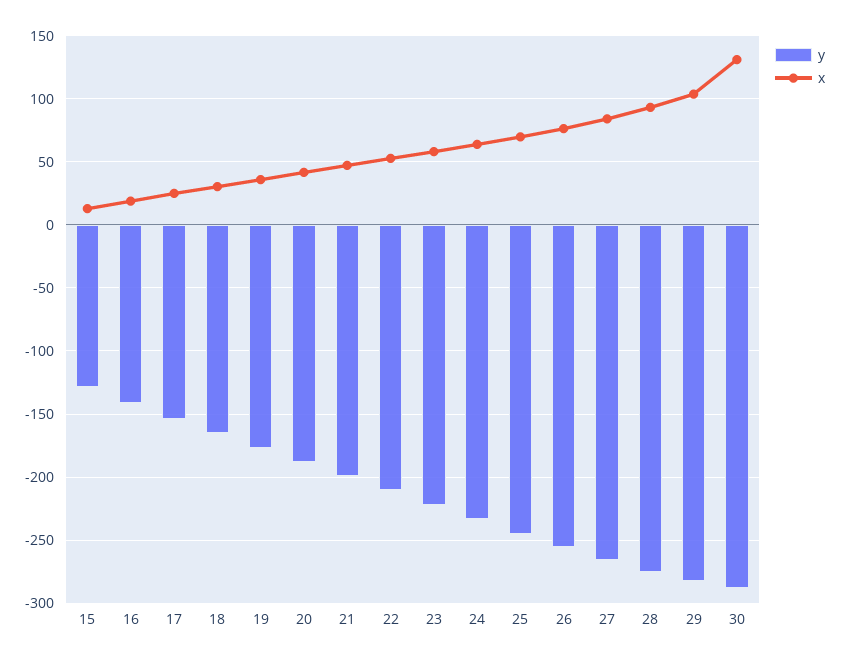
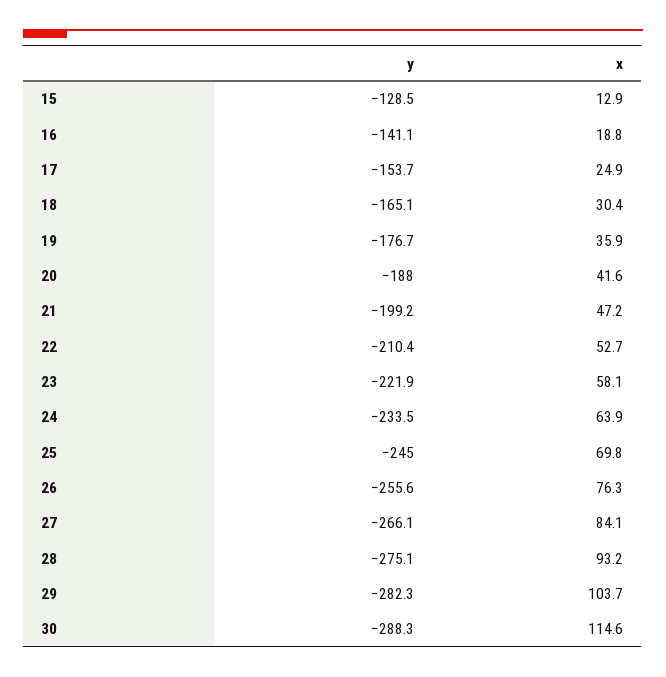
x, 30: 130 -> 114.6

